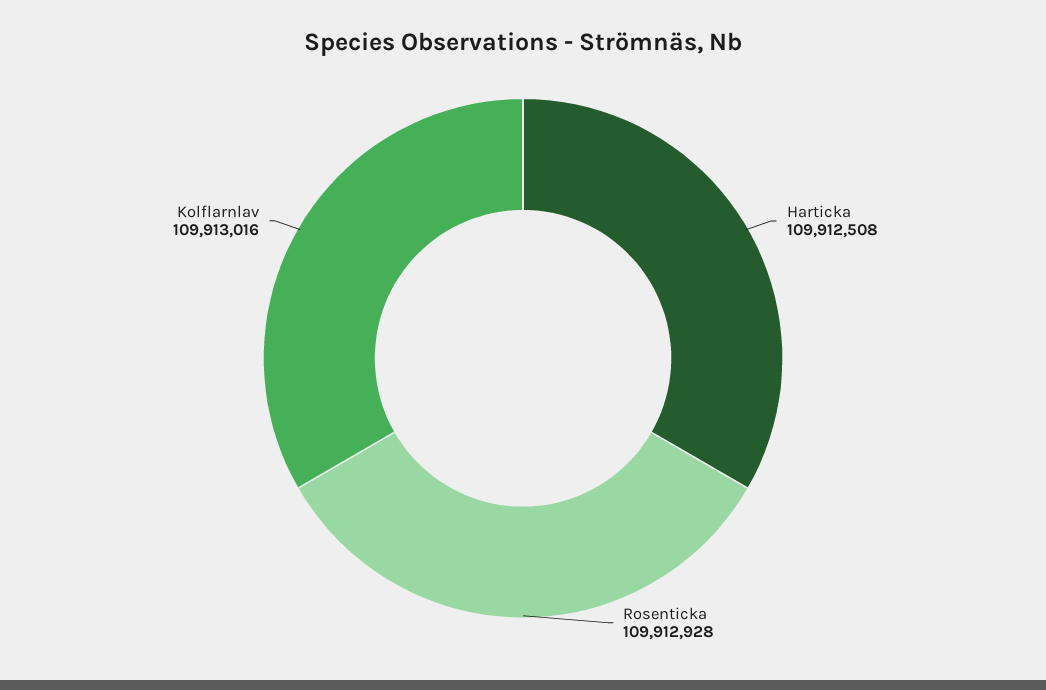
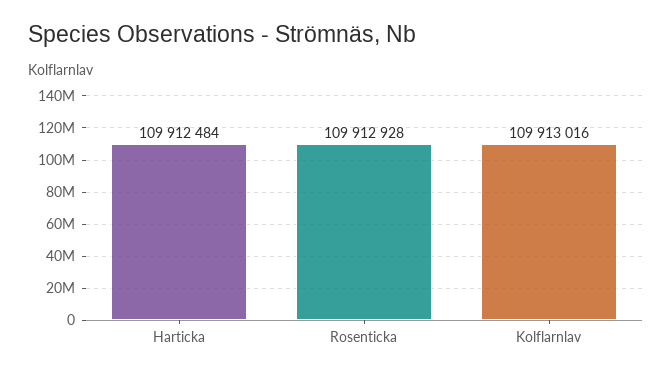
Harticka: 109912508 -> 109912484

